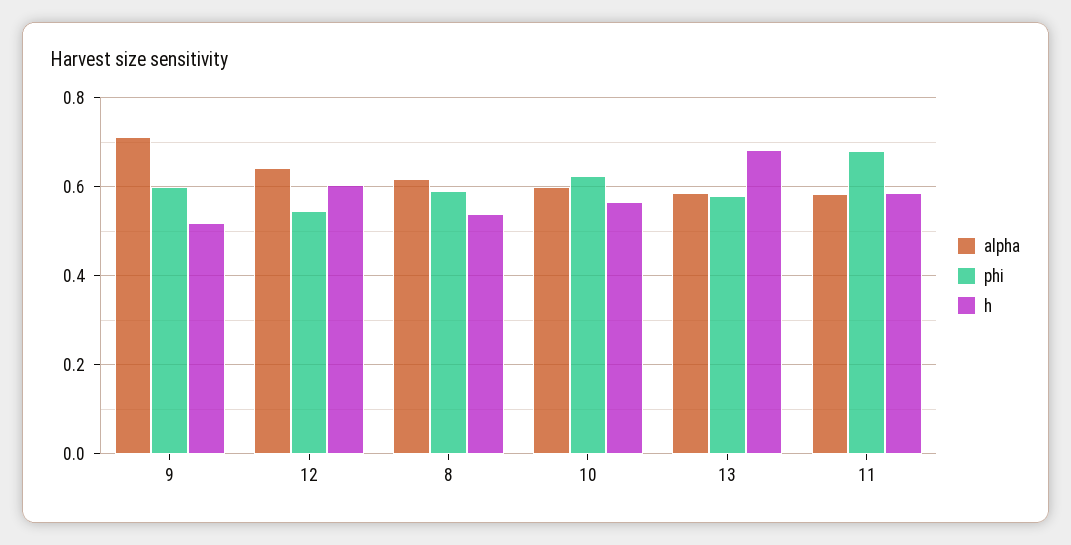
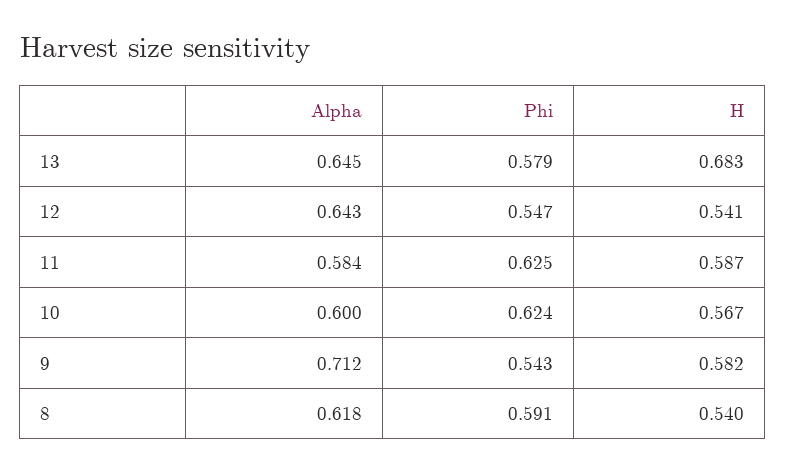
phi, 9: 0.6 -> 0.543
h, 9: 0.52 -> 0.582
h, 12: 0.6 -> 0.541
alpha, 13: 0.58 -> 0.645
phi, 11: 0.68 -> 0.625

